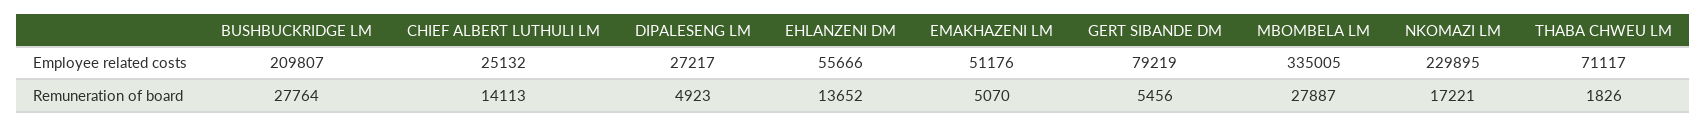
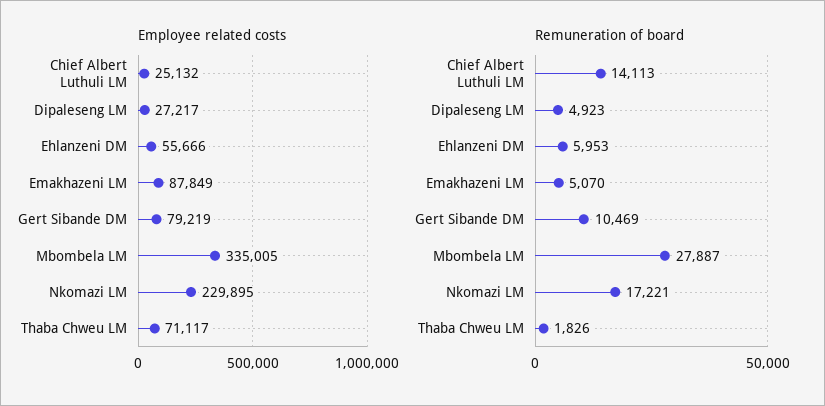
Employee related costs, BUSHBUCKRIDGE LM: 209807 -> none
Employee related costs, EMAKHAZENI LM: 51176 -> 87849
Remuneration of board, BUSHBUCKRIDGE LM: 27764 -> none
Remuneration of board, EHLANZENI DM: 13652 -> 5953
Remuneration of board, GERT SIBANDE DM: 5456 -> 10469

